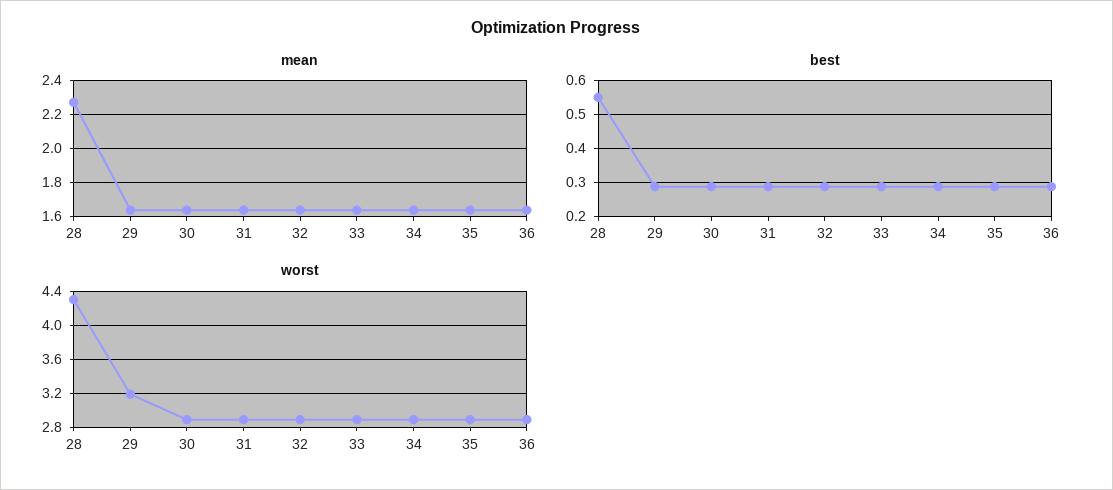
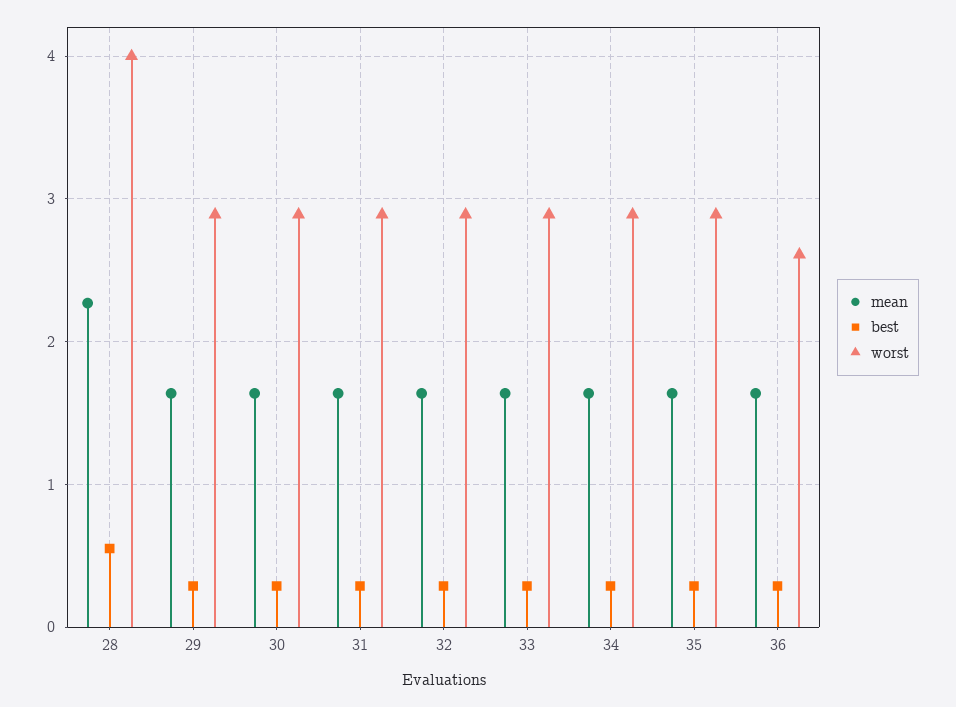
worst, 28: 4.3 -> 4
worst, 29: 3.2 -> 2.9
worst, 36: 2.9 -> 2.6

